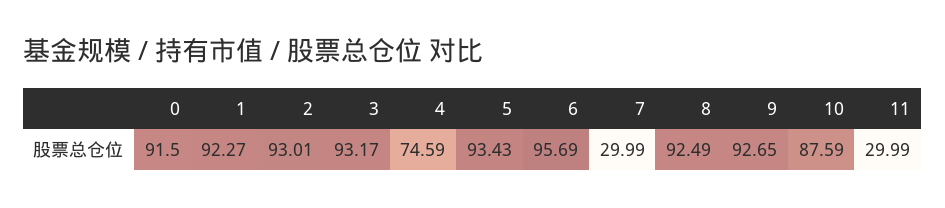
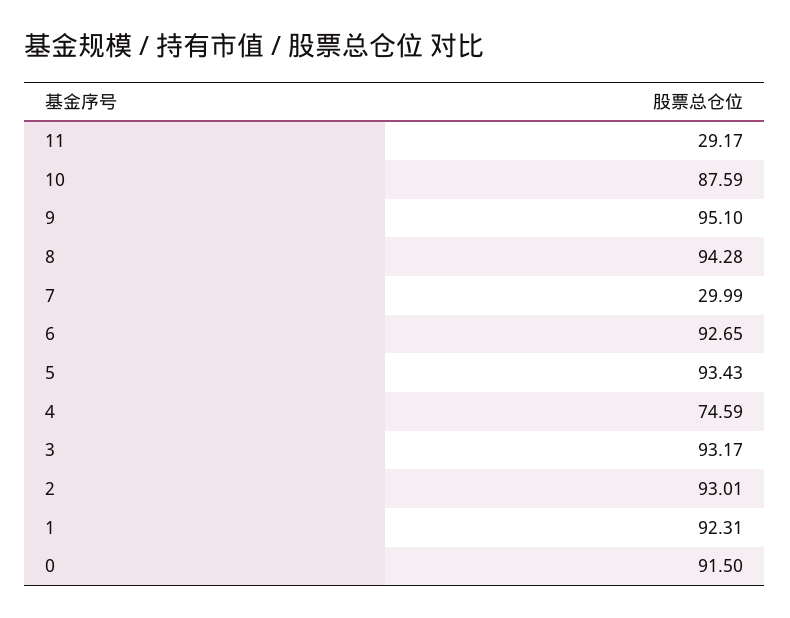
1: 92.27 -> 92.31
6: 95.69 -> 92.65
8: 92.49 -> 94.28
9: 92.65 -> 95.1
11: 29.99 -> 29.17

